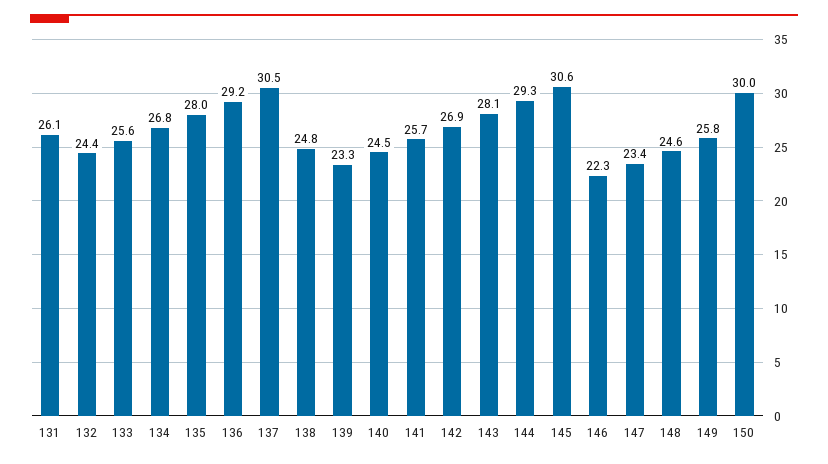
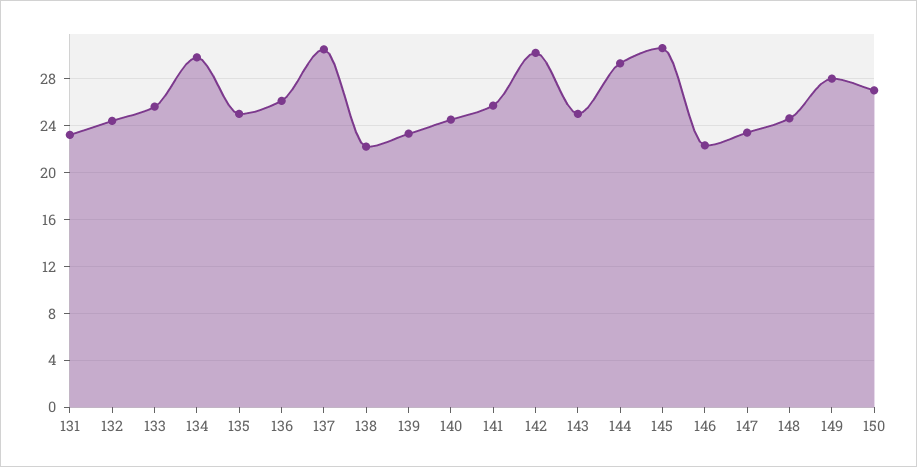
131: 26.1 -> 23
134: 26.8 -> 30
135: 28 -> 25
136: 29.2 -> 26
138: 24.8 -> 22
142: 26.9 -> 30
143: 28.1 -> 25
149: 25.8 -> 28
150: 30 -> 27

